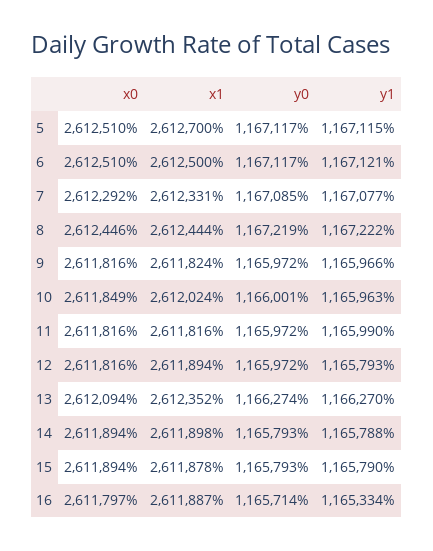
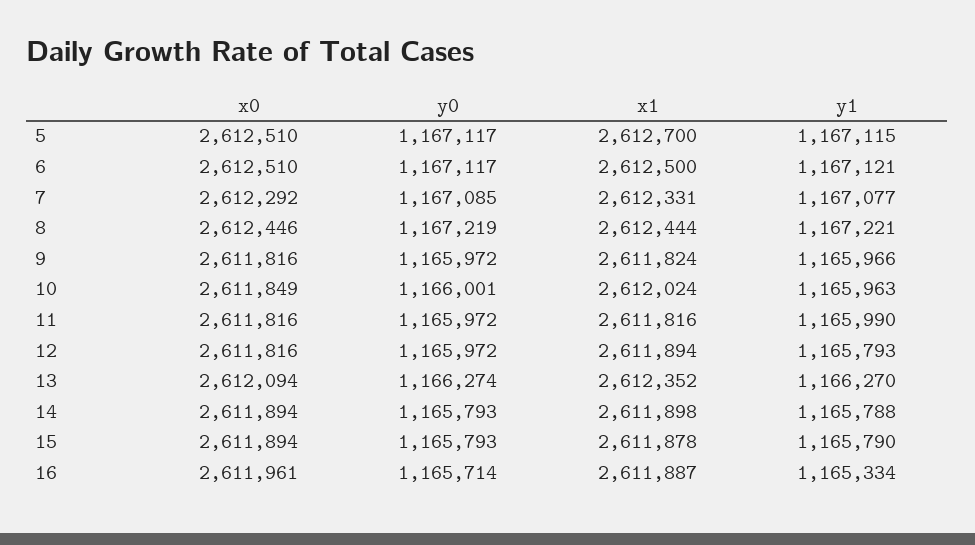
y1, 8: 1167222 -> 1167221
x0, 16: 2611797 -> 2611961

